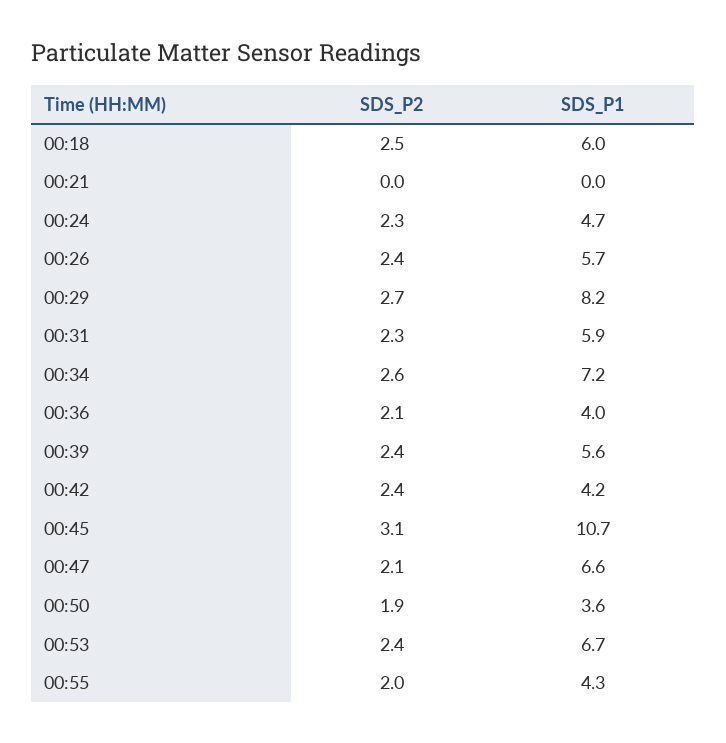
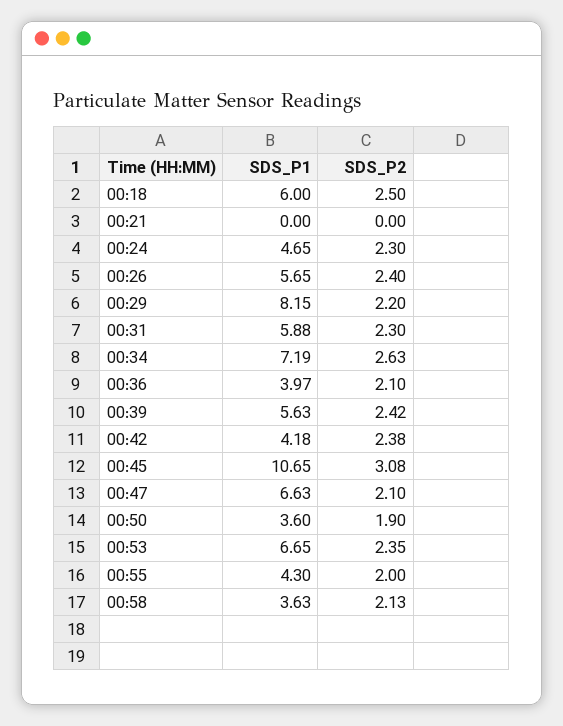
SDS_P2, 00:29: 2.7 -> 2.2
SDS_P1, 00:58: none -> 3.63
SDS_P2, 00:58: none -> 2.13

